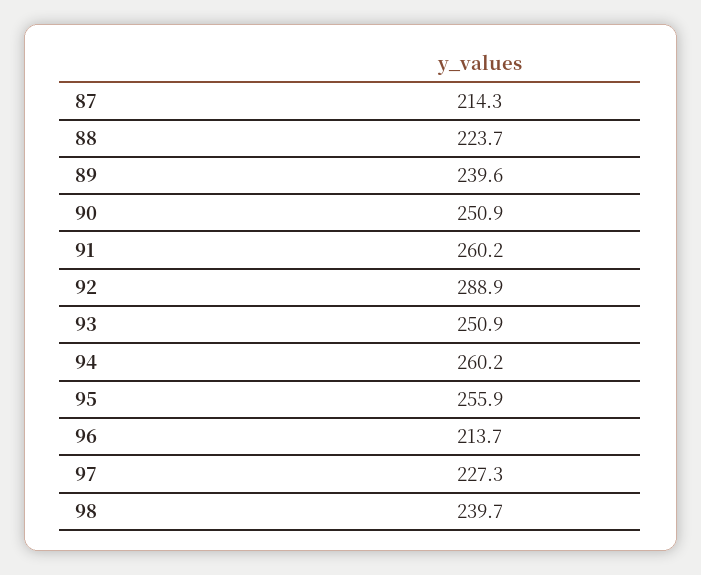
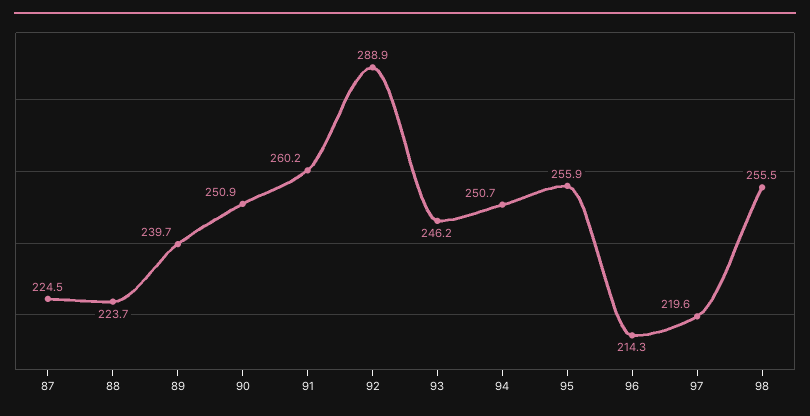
87: 214.3 -> 224.5
89: 239.6 -> 239.7
93: 250.9 -> 246.2
94: 260.2 -> 250.7
96: 213.7 -> 214.3
97: 227.3 -> 219.6
98: 239.7 -> 255.5

